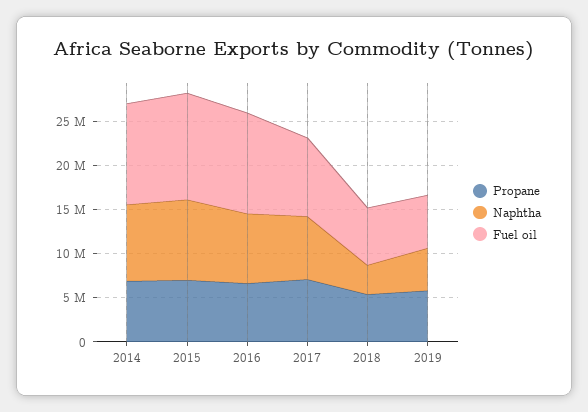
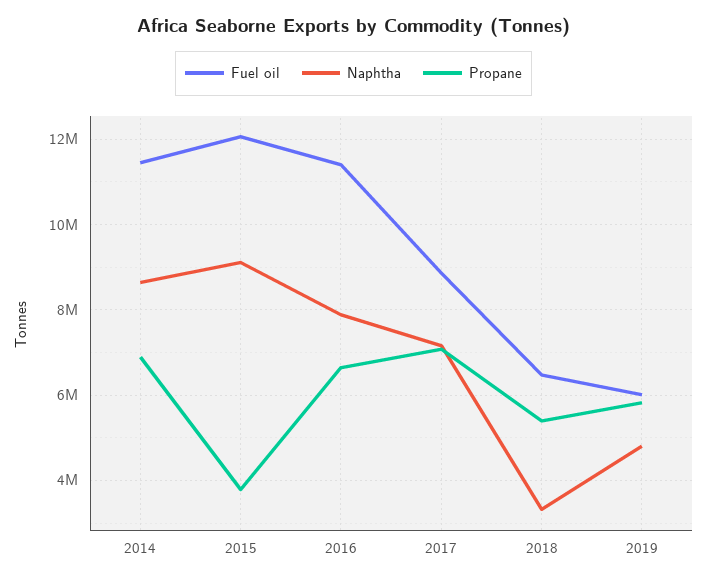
Propane, 2015: 7000000 -> 3800000

